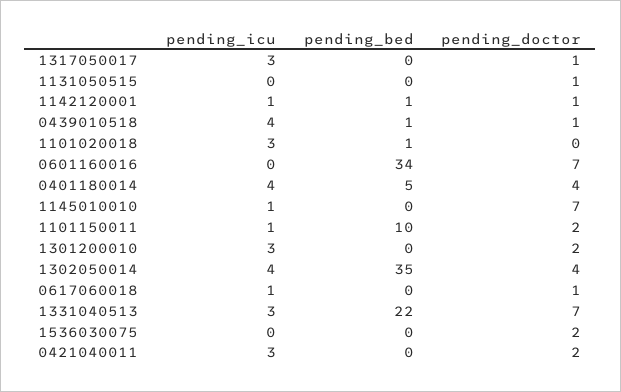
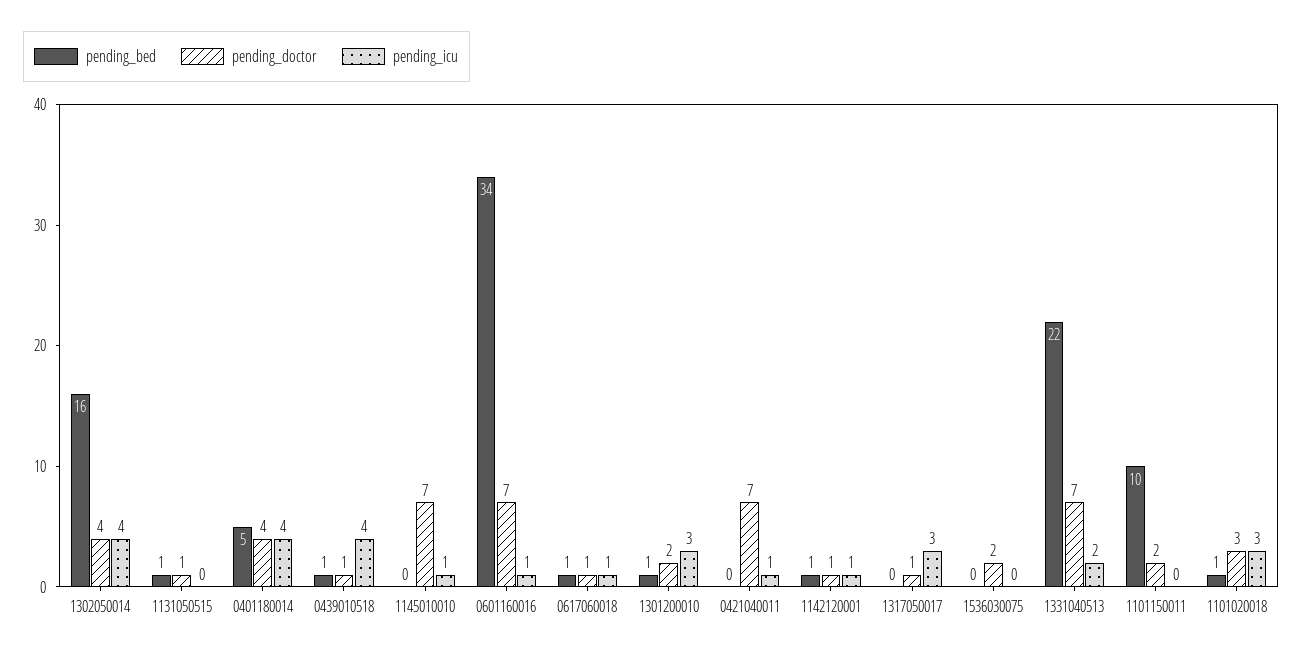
pending_bed, 1131050515: 0 -> 1
pending_doctor, 1101020018: 0 -> 3
pending_icu, 0601160016: 0 -> 1
pending_icu, 1101150011: 1 -> 0
pending_bed, 1301200010: 0 -> 1
pending_bed, 1302050014: 35 -> 16
pending_bed, 0617060018: 0 -> 1
pending_icu, 1331040513: 3 -> 2
pending_icu, 0421040011: 3 -> 1
pending_doctor, 0421040011: 2 -> 7

